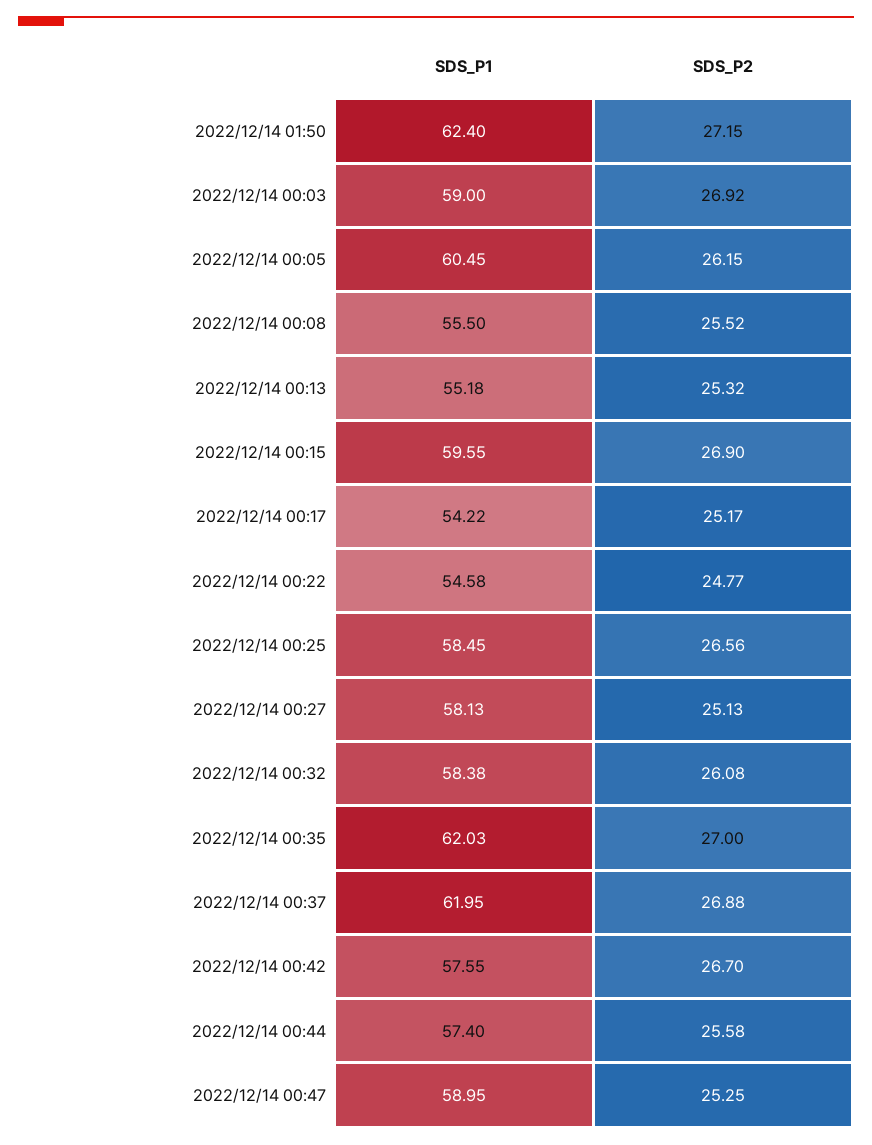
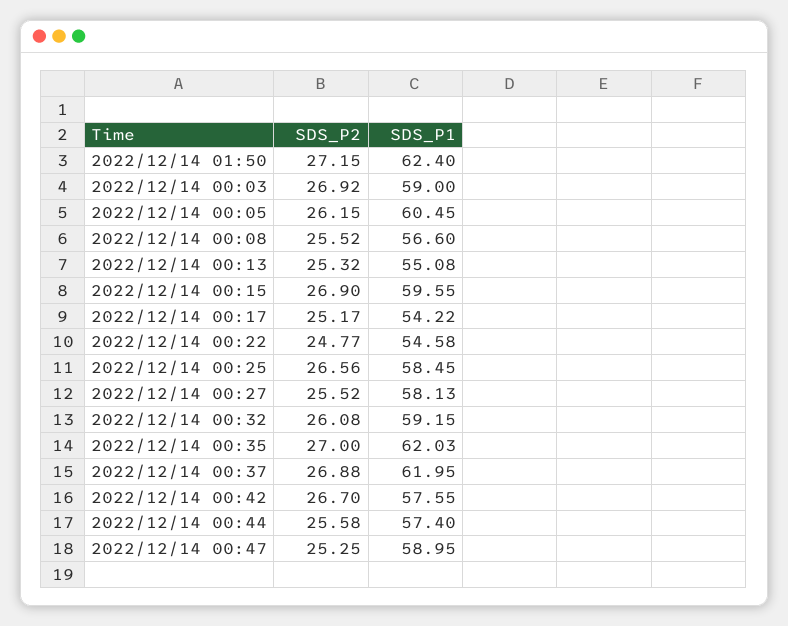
SDS_P1, 2022/12/14 00:08: 55.5 -> 56.6
SDS_P1, 2022/12/14 00:13: 55.18 -> 55.08
SDS_P2, 2022/12/14 00:27: 25.13 -> 25.52
SDS_P1, 2022/12/14 00:32: 58.38 -> 59.15

